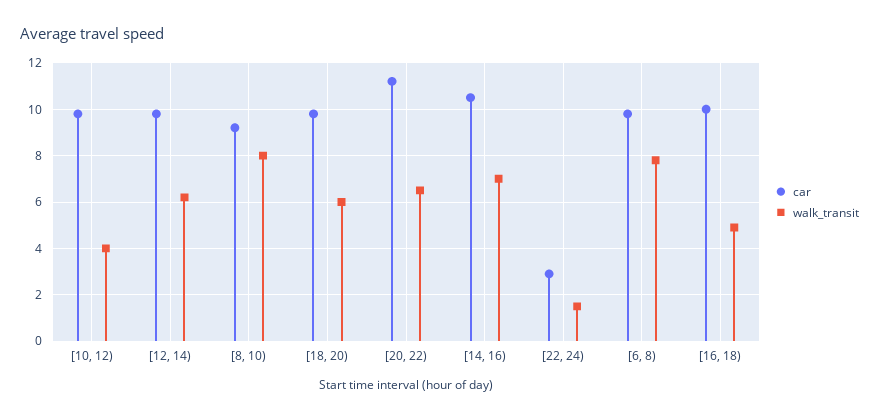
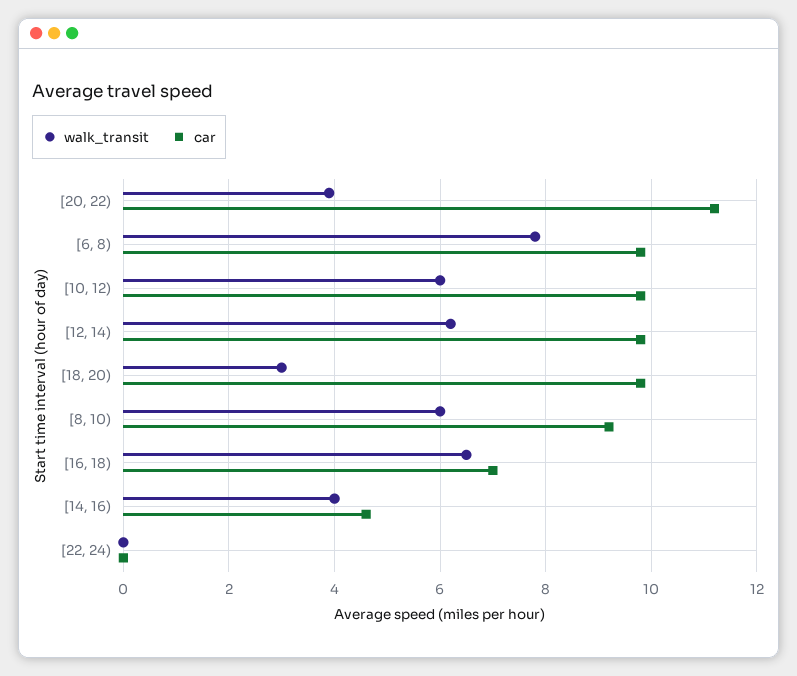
walk_transit, [10, 12): 4 -> 6
walk_transit, [8, 10): 8 -> 6
walk_transit, [18, 20): 6 -> 3
walk_transit, [20, 22): 6.5 -> 4
car, [14, 16): 10.5 -> 4.5
walk_transit, [14, 16): 7 -> 4
car, [22, 24): 3 -> 0
walk_transit, [22, 24): 1.5 -> 0
car, [16, 18): 10 -> 7
walk_transit, [16, 18): 5 -> 6.5

